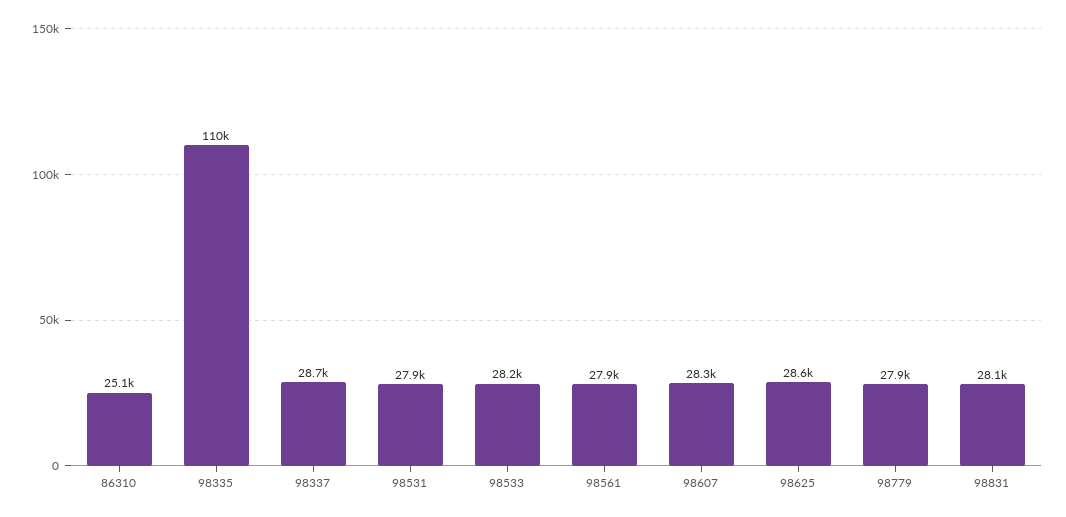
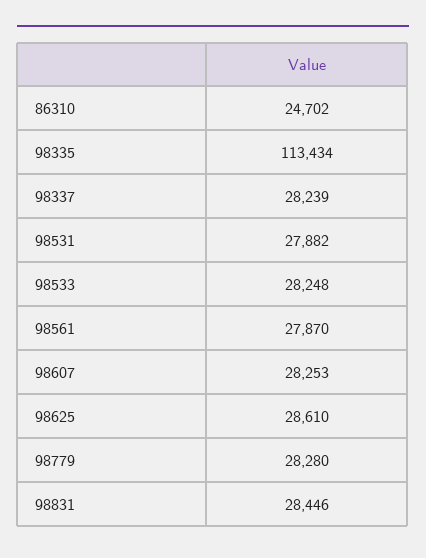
86310: 25100 -> 24702
98335: 110000 -> 113434
98337: 28700 -> 28239
98779: 27900 -> 28280
98831: 28100 -> 28446

